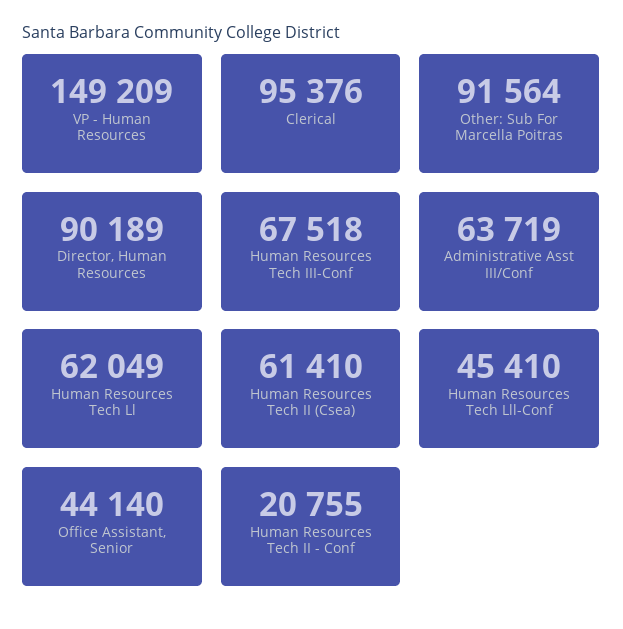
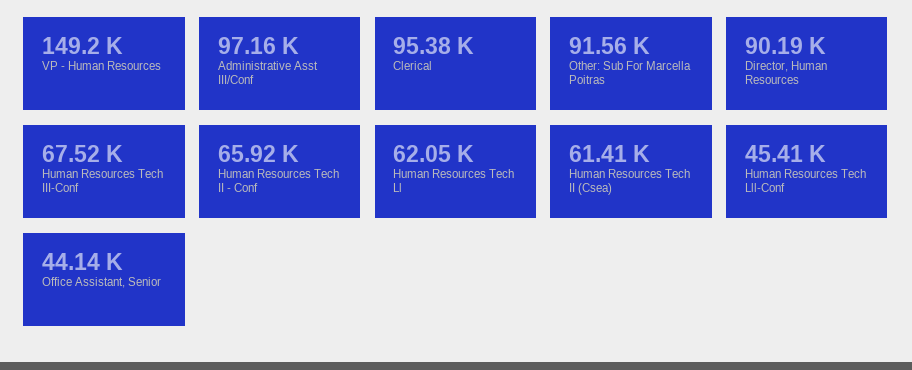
Administrative Asst III/Conf: 63719 -> 97160
Human Resources Tech II - Conf: 20755 -> 65920

